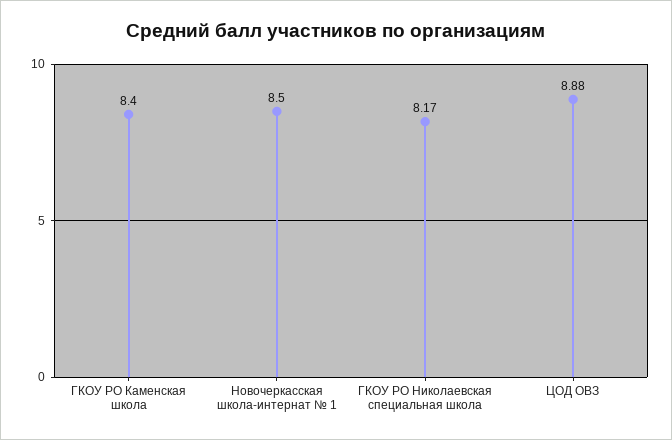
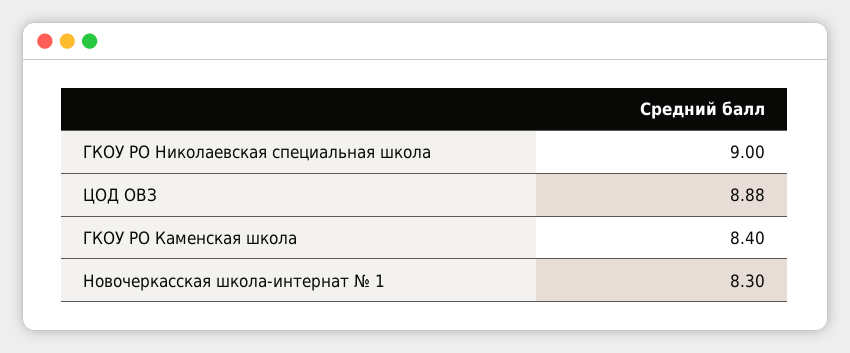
Новочеркасская школа-интернат № 1: 8.5 -> 8.3
ГКОУ РО Николаевская специальная школа: 8.17 -> 9

